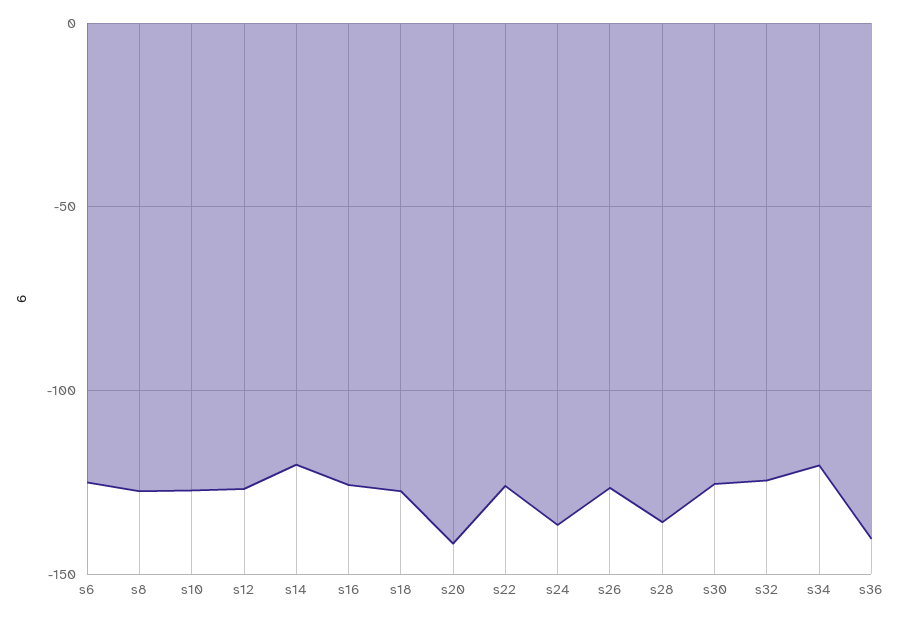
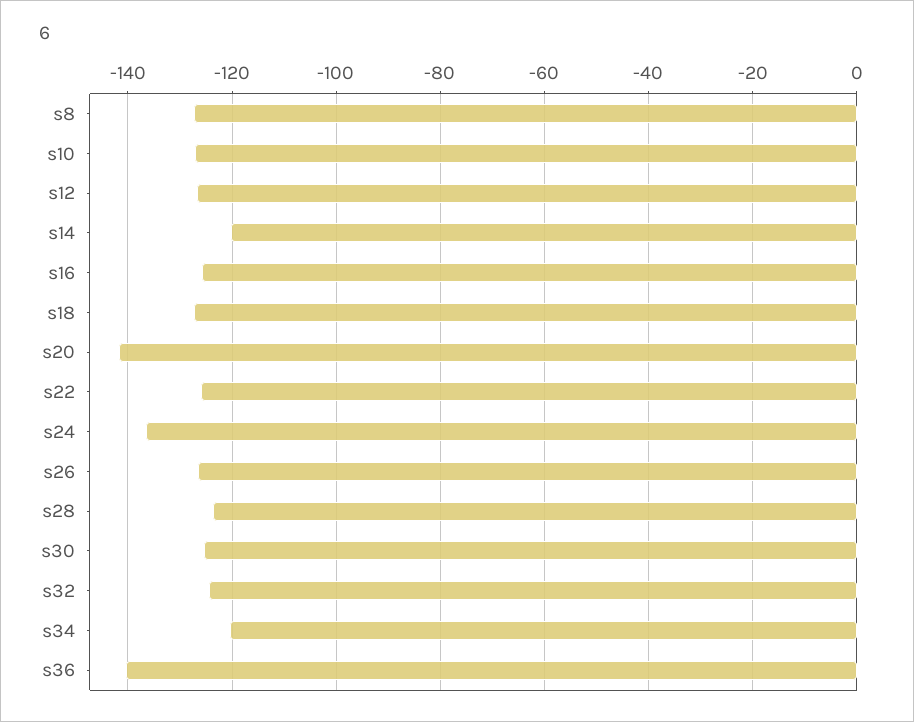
s6: -125 -> none
s28: -135 -> -124

